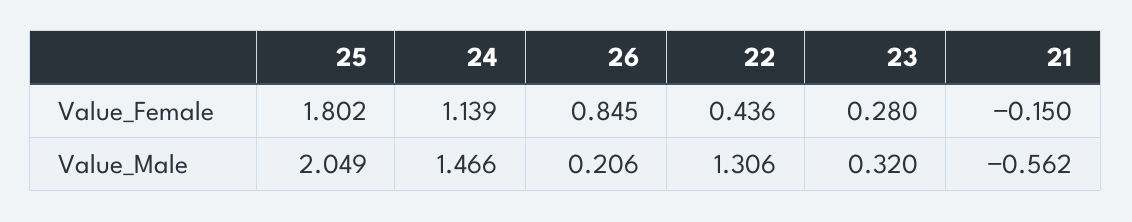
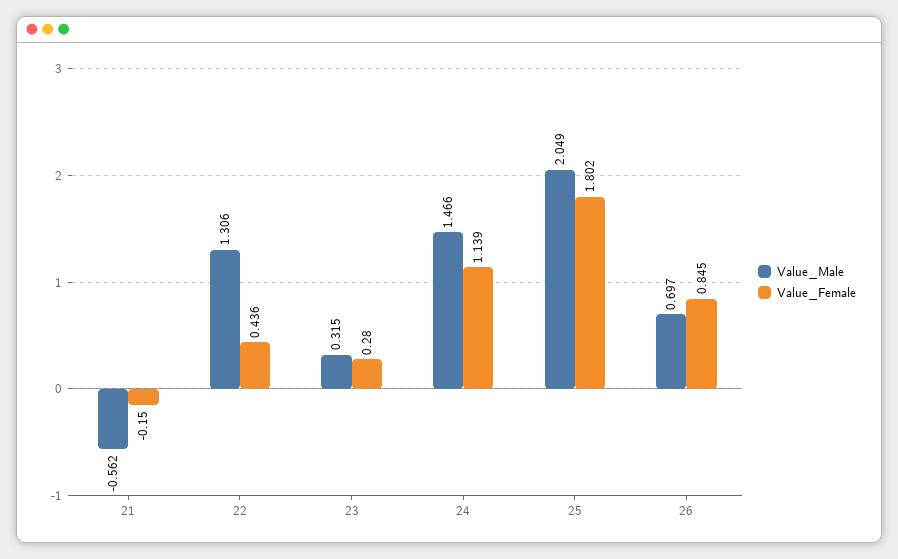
Value_Male, 26: 0.206 -> 0.697
Value_Male, 23: 0.32 -> 0.315

